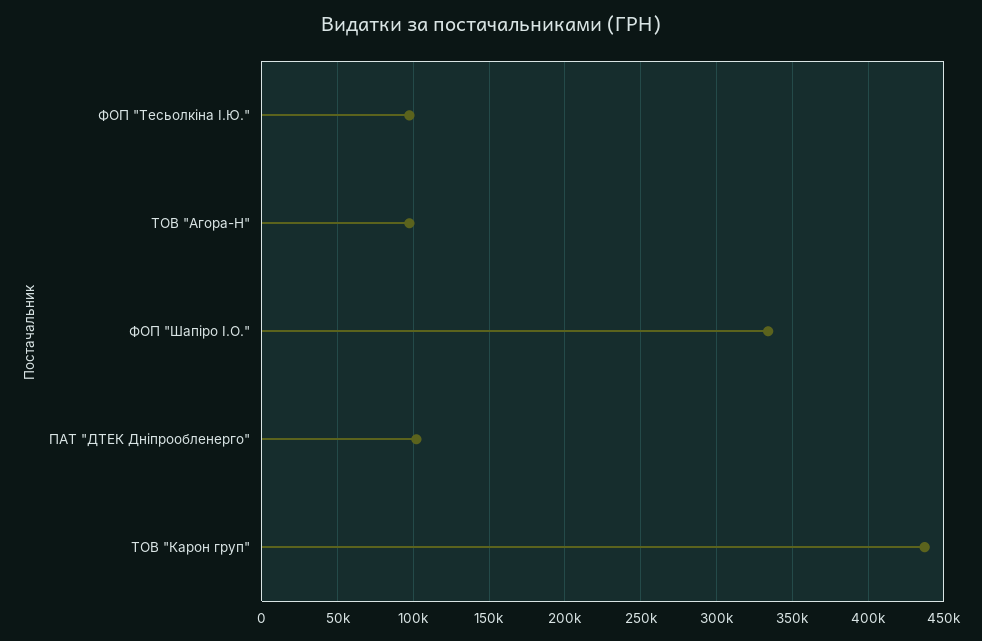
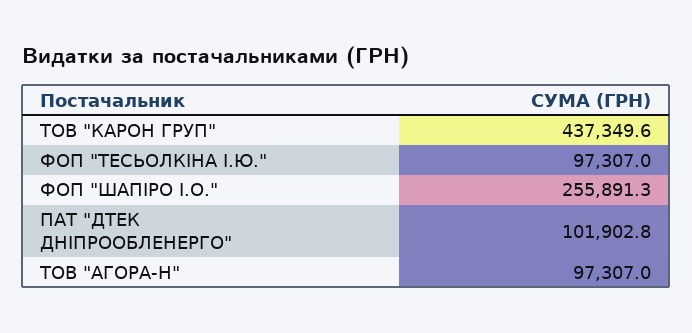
ФОП "Шапіро І.О.": 335000 -> 255891.3

